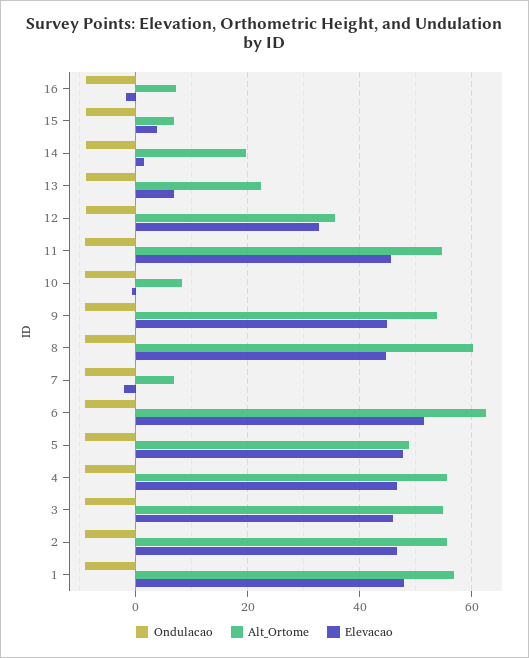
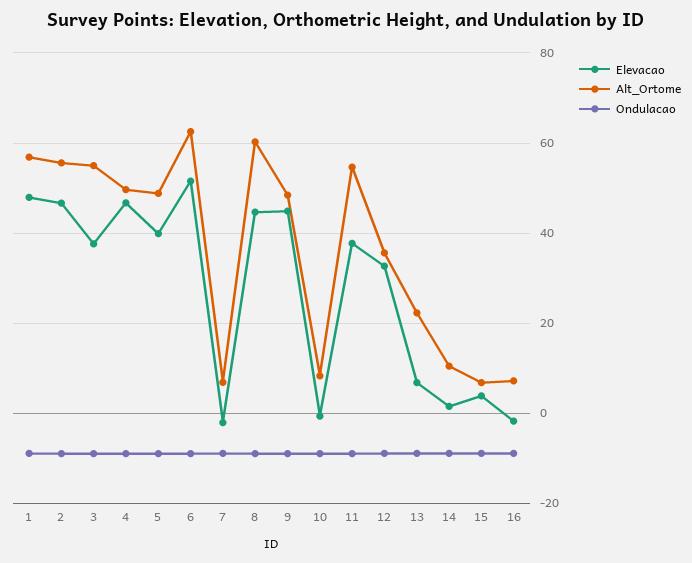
Alt_Ortome, 14: 20 -> 10
Elevacao, 11: 46 -> 38
Alt_Ortome, 9: 54 -> 48
Elevacao, 5: 48 -> 40
Alt_Ortome, 4: 56 -> 50
Elevacao, 3: 46 -> 38

